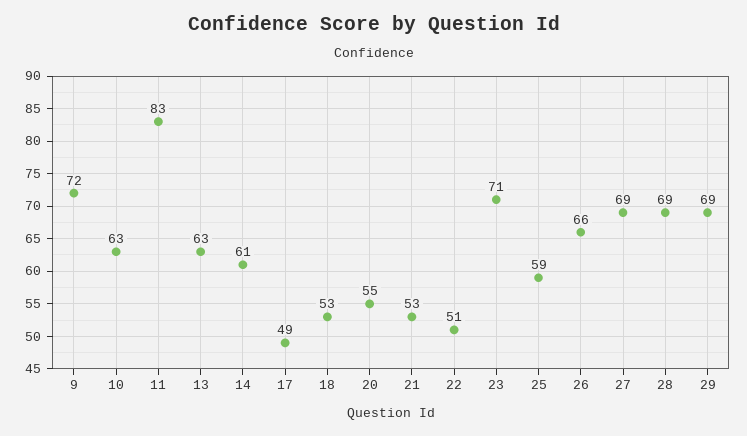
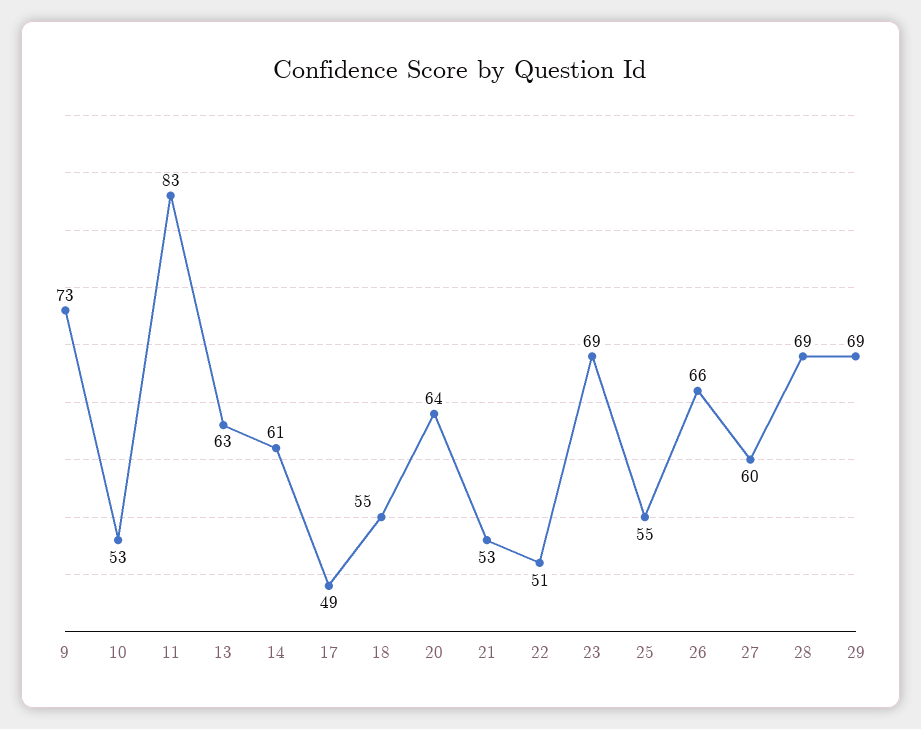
9: 72 -> 73
10: 63 -> 53
18: 53 -> 55
20: 55 -> 64
23: 71 -> 69
25: 59 -> 55
27: 69 -> 60

